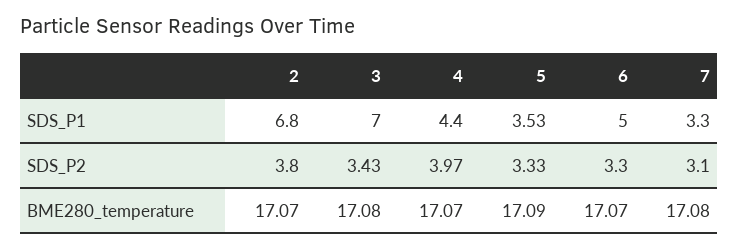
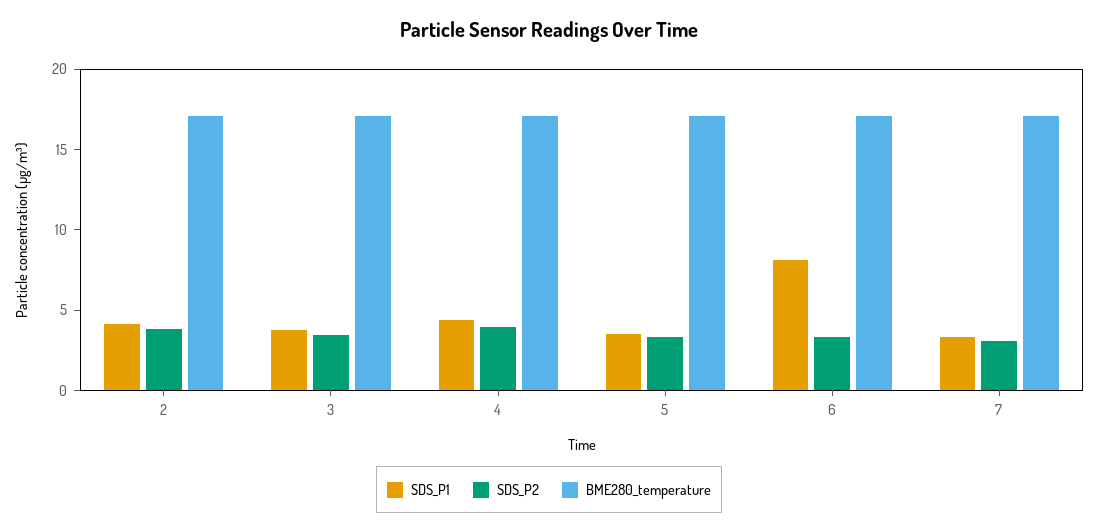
SDS_P1, 2: 6.8 -> 4
SDS_P1, 3: 7 -> 4
SDS_P1, 6: 5 -> 8

